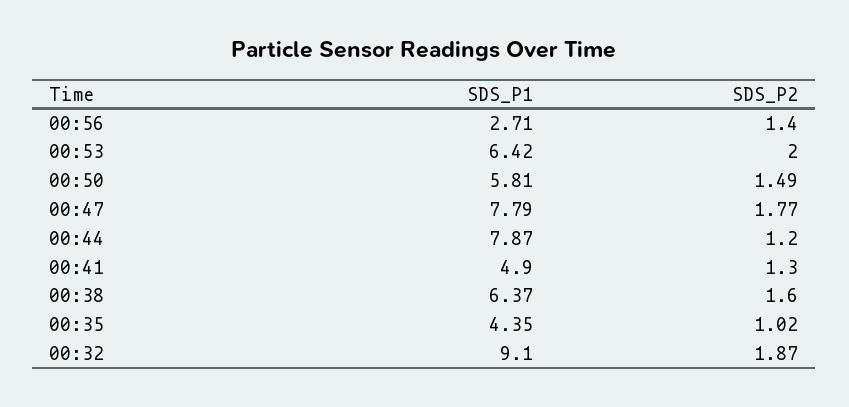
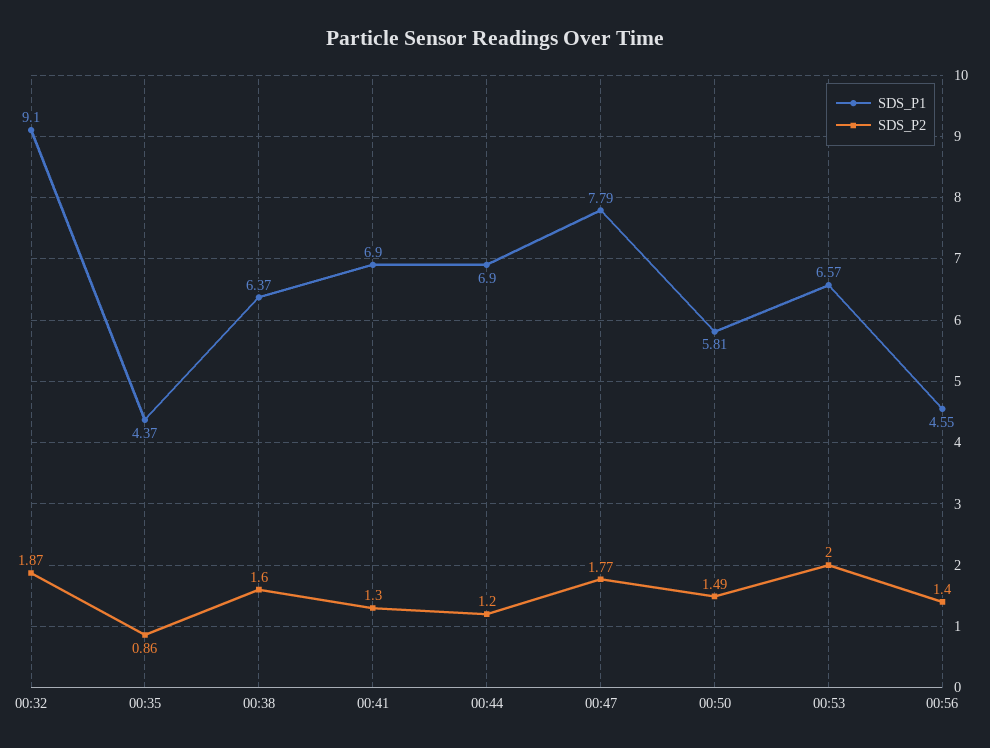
SDS_P1, 00:56: 2.71 -> 4.55
SDS_P1, 00:53: 6.42 -> 6.57
SDS_P1, 00:44: 7.87 -> 6.9
SDS_P1, 00:41: 4.9 -> 6.9
SDS_P1, 00:35: 4.35 -> 4.37
SDS_P2, 00:35: 1.02 -> 0.86

